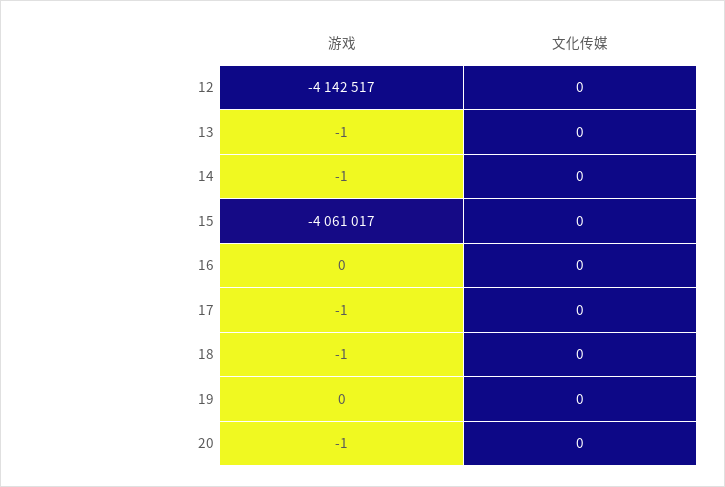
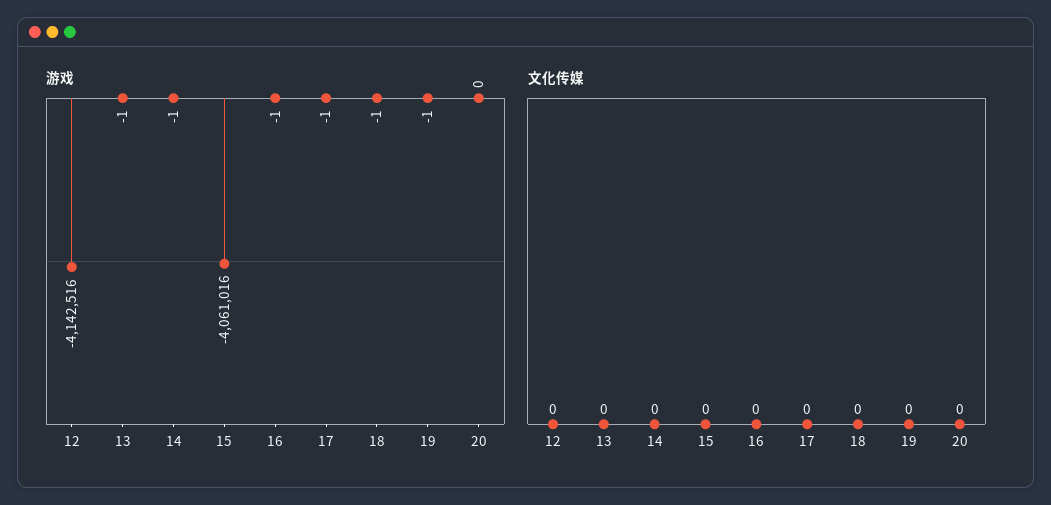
游戏, 12: -4142517 -> -4142516
游戏, 15: -4061017 -> -4061016
游戏, 16: 0 -> -1
游戏, 19: 0 -> -1
游戏, 20: -1 -> 0

